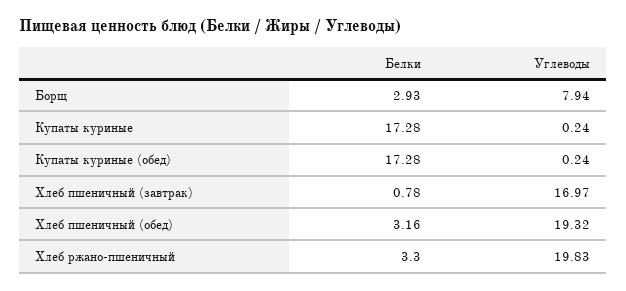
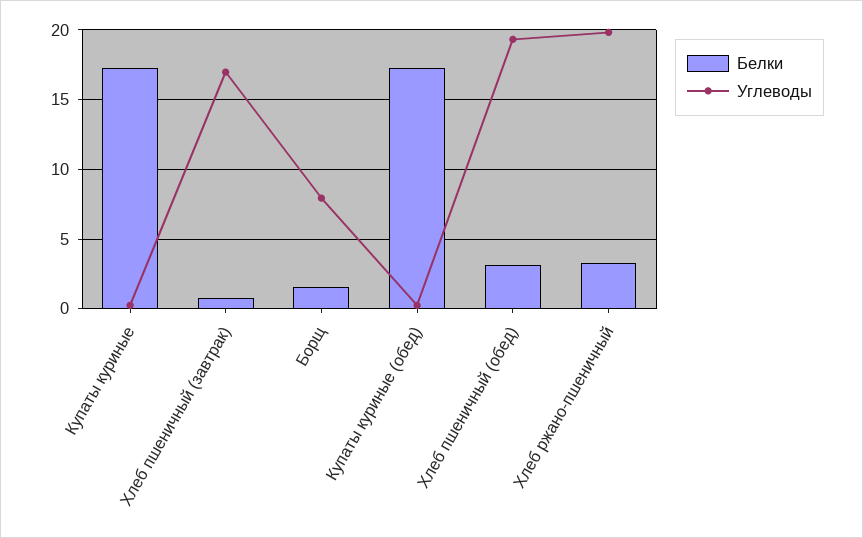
Белки, Борщ: 2.93 -> 1.5

